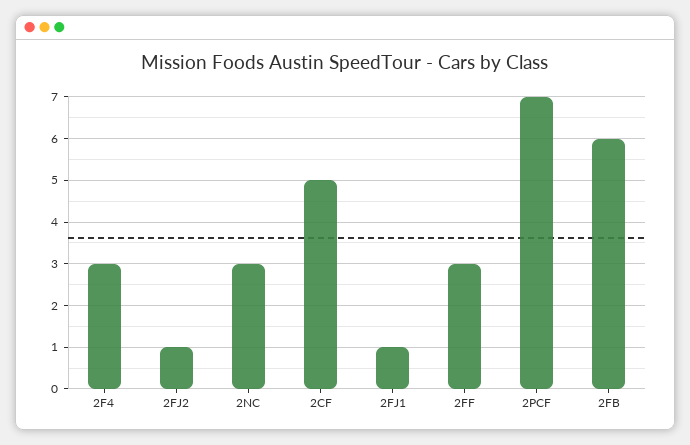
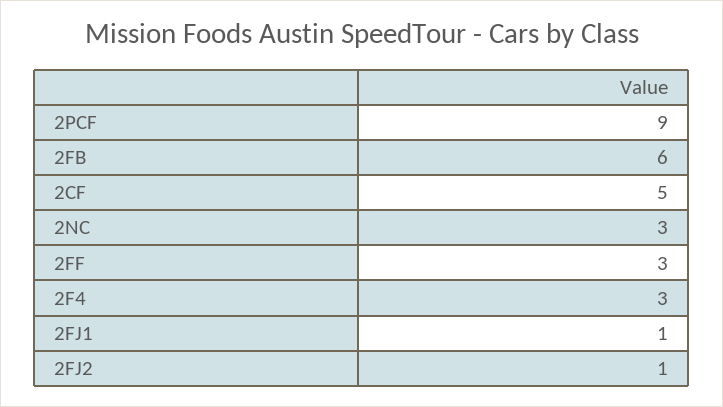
2PCF: 7 -> 9

